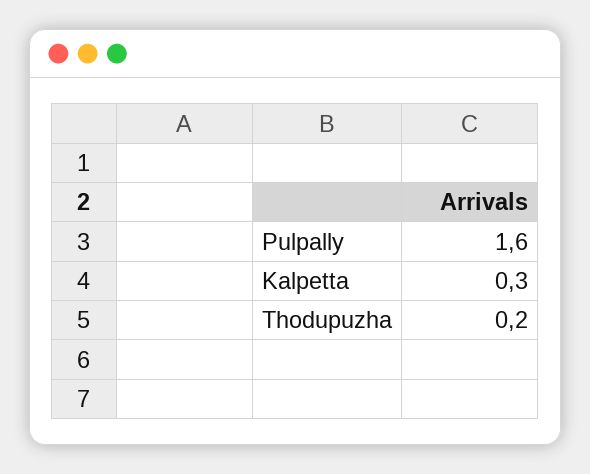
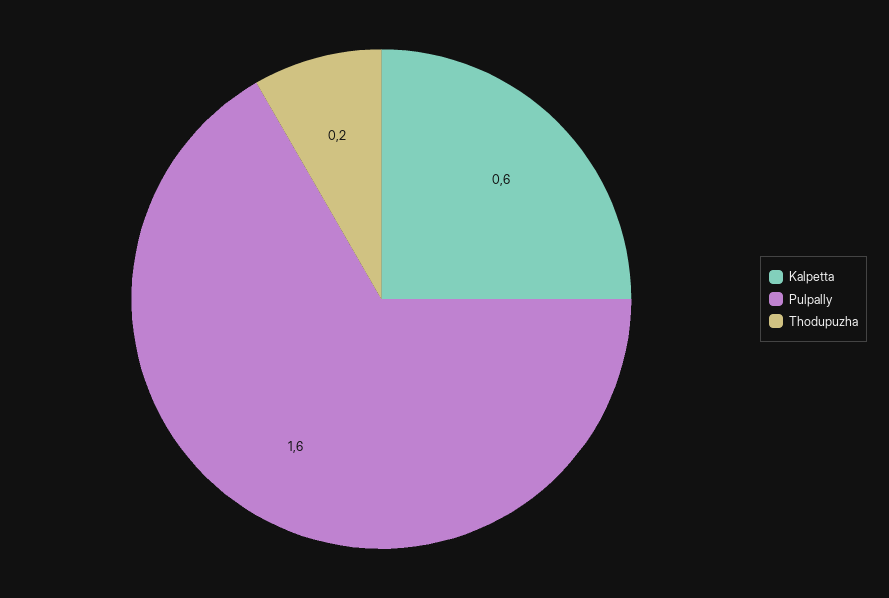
Kalpetta: 0.3 -> 0.6

